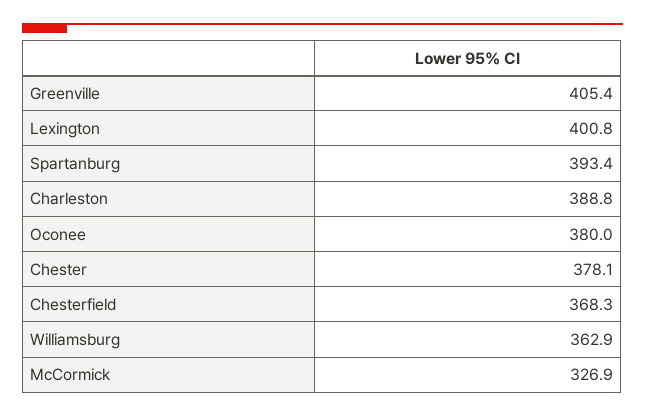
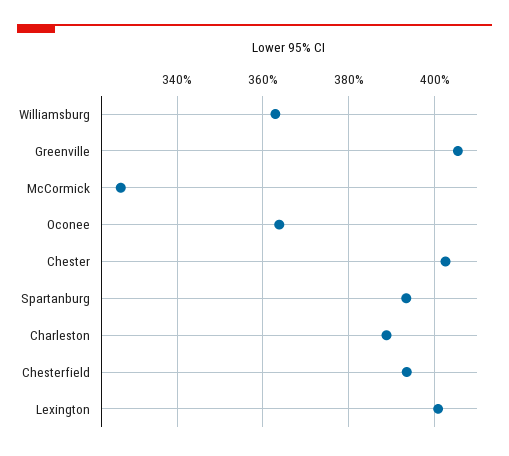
Oconee: 380 -> 364
Chester: 378.1 -> 402
Chesterfield: 368.3 -> 394

